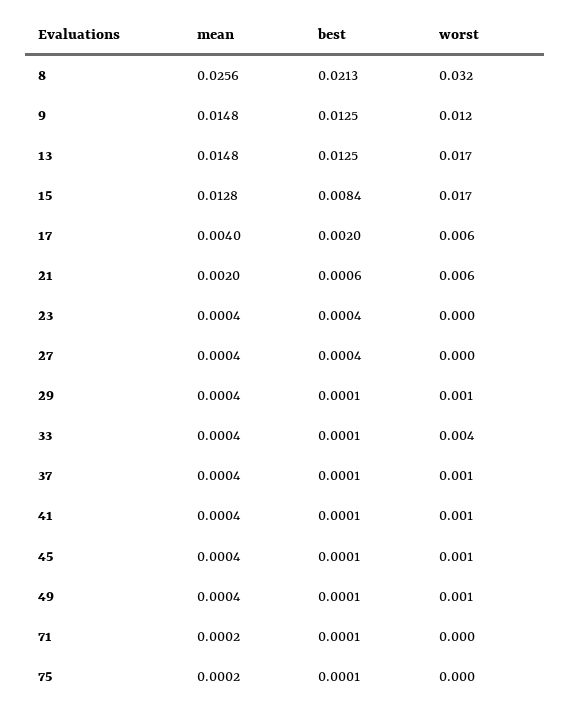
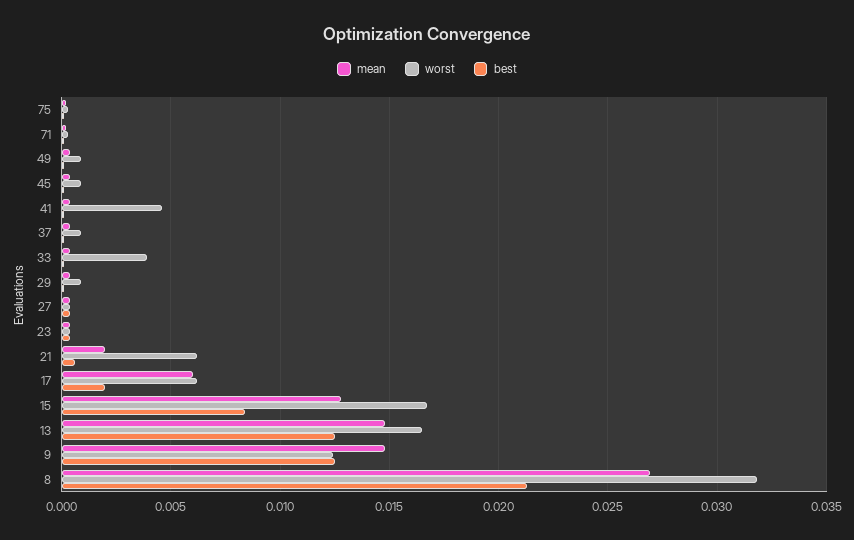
mean, 8: 0.0256 -> 0.027
mean, 17: 0.004 -> 0.006
worst, 41: 0.001 -> 0.0045

